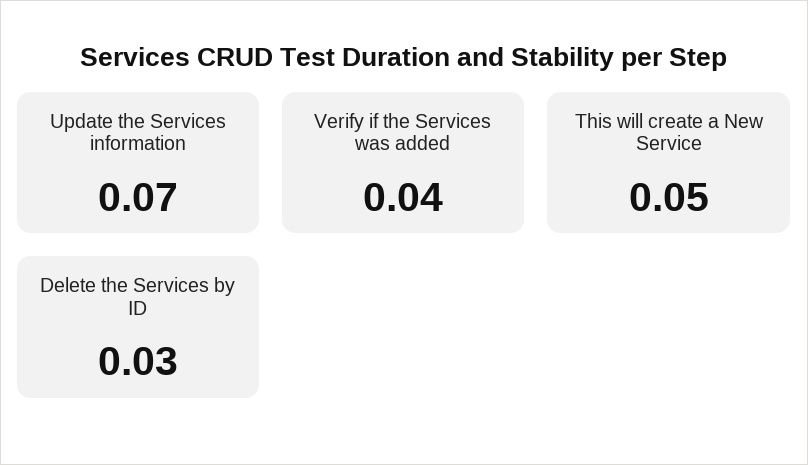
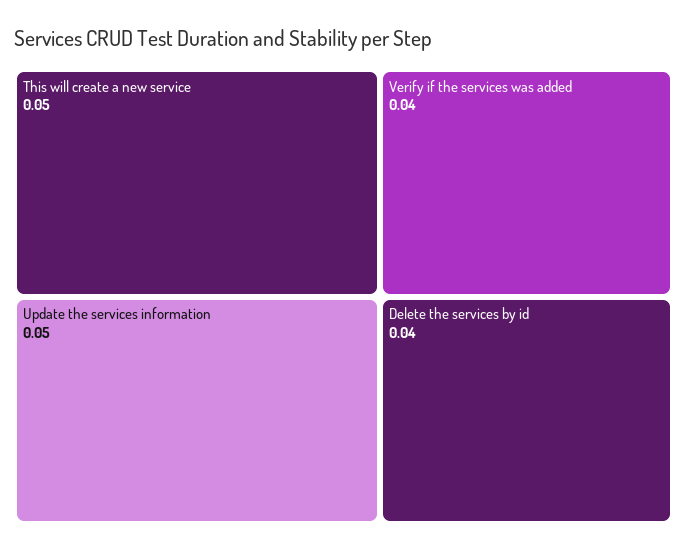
Update the Services information: 0.07 -> 0.05
Delete the Services by ID: 0.03 -> 0.04

